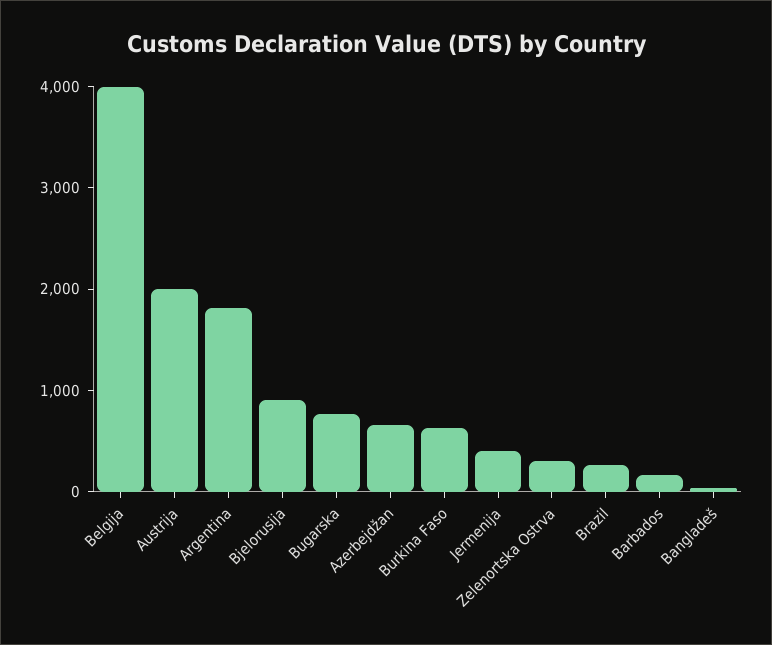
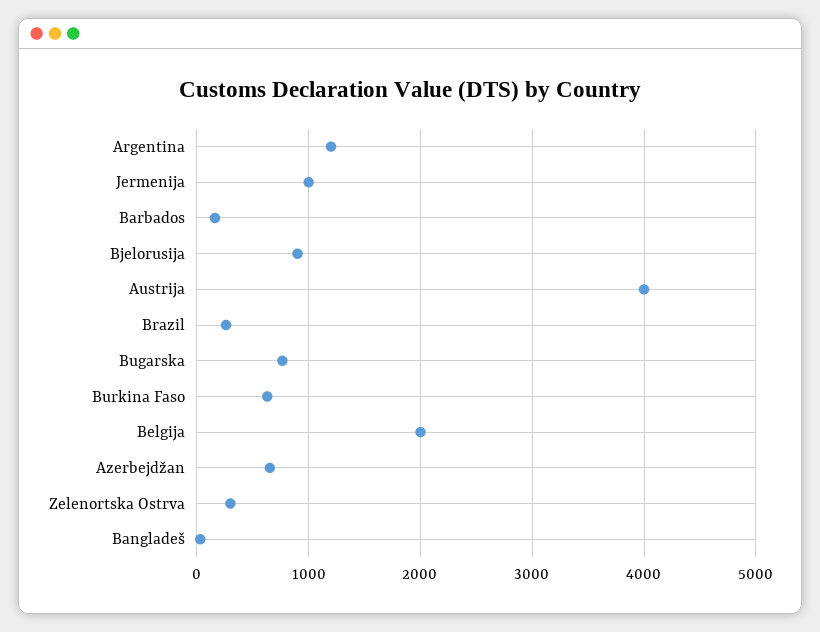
Belgija: 4000 -> 2000
Austrija: 2000 -> 4000
Argentina: 1800 -> 1200
Jermenija: 400 -> 1000

